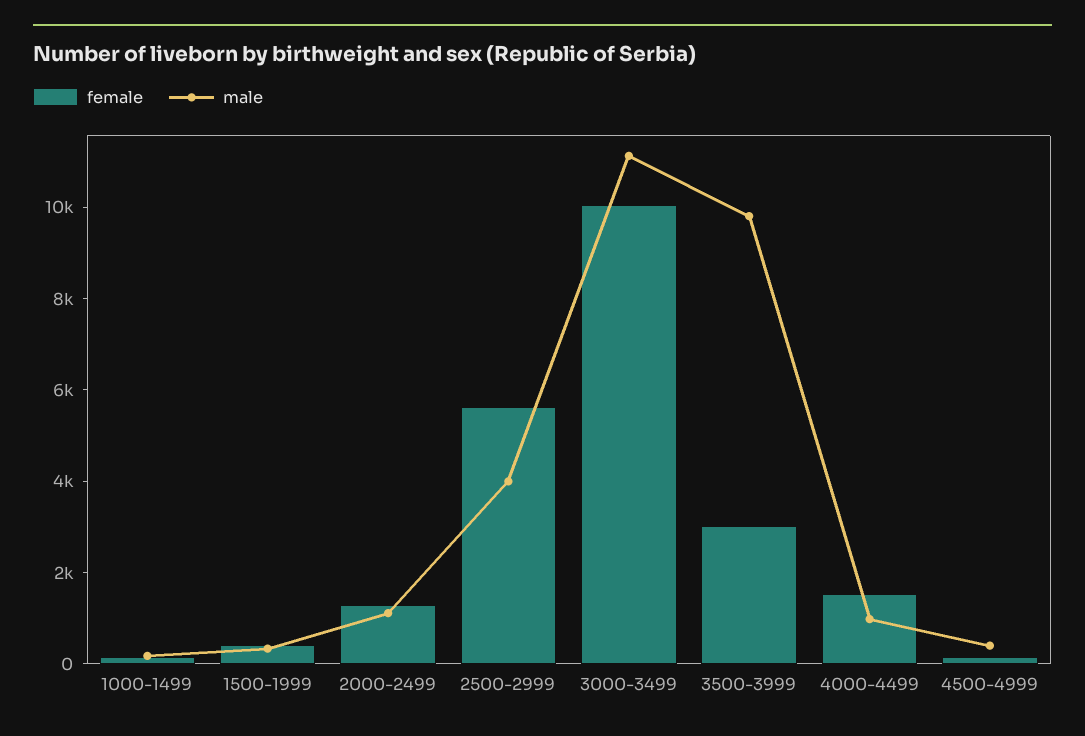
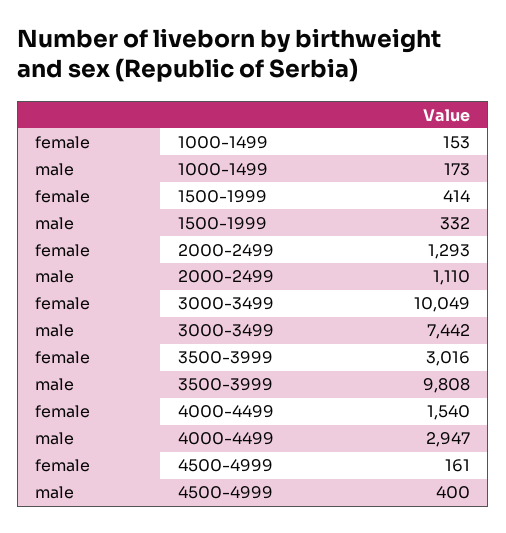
female, 2500-2999: 5500 -> none
male, 2500-2999: 4000 -> none
male, 3000-3499: 11000 -> 7442
male, 4000-4499: 1000 -> 2947

